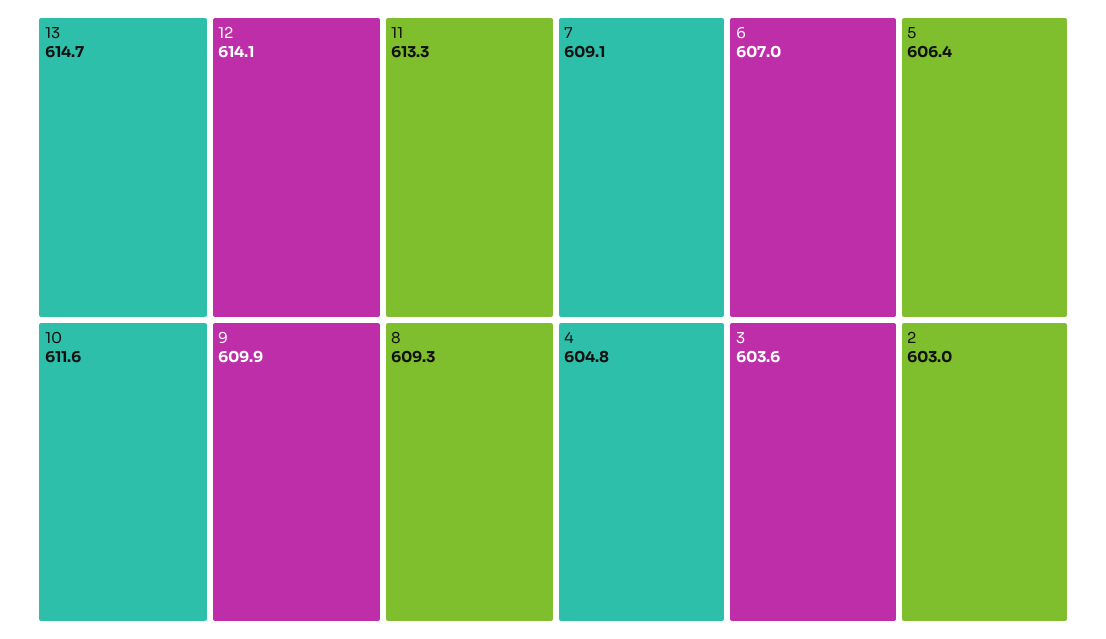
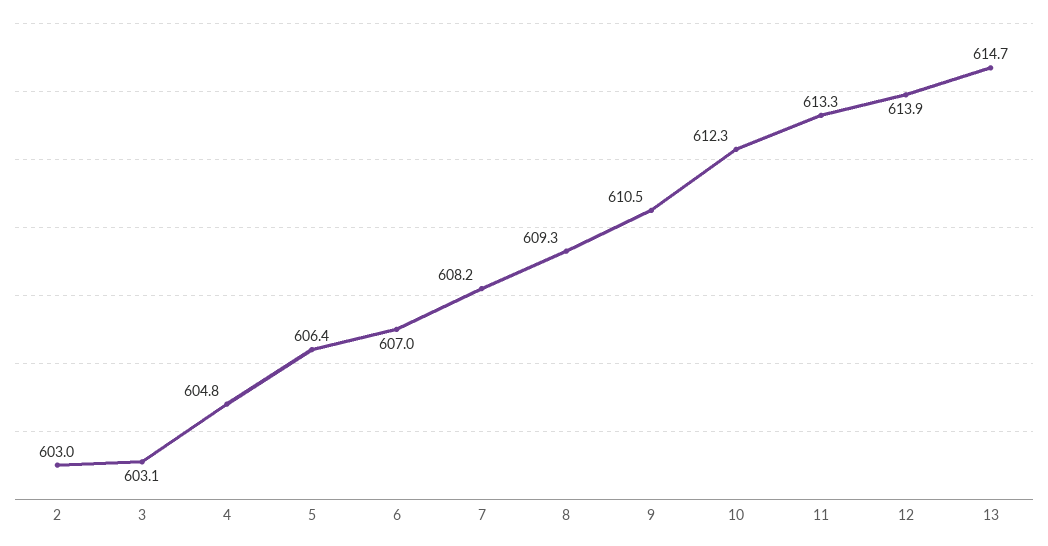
12: 614.1 -> 613.9
10: 611.6 -> 612.3
9: 609.9 -> 610.5
7: 609.1 -> 608.2
3: 603.6 -> 603.1

